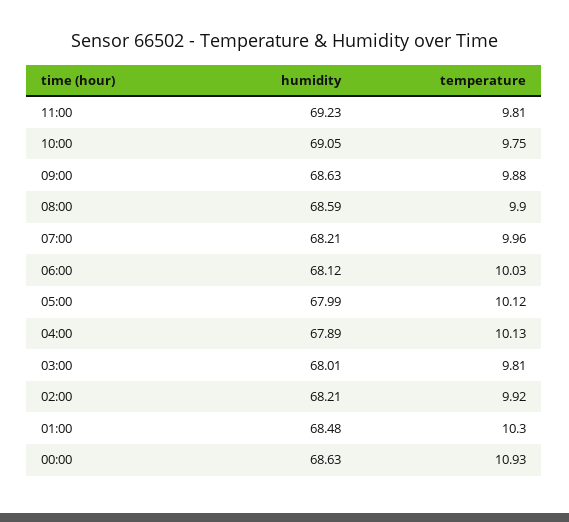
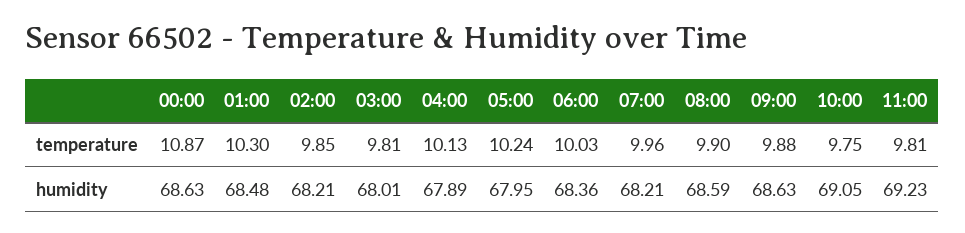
humidity, 06:00: 68.12 -> 68.36
humidity, 05:00: 67.99 -> 67.95
temperature, 05:00: 10.12 -> 10.24
temperature, 02:00: 9.92 -> 9.85
temperature, 00:00: 10.93 -> 10.87

